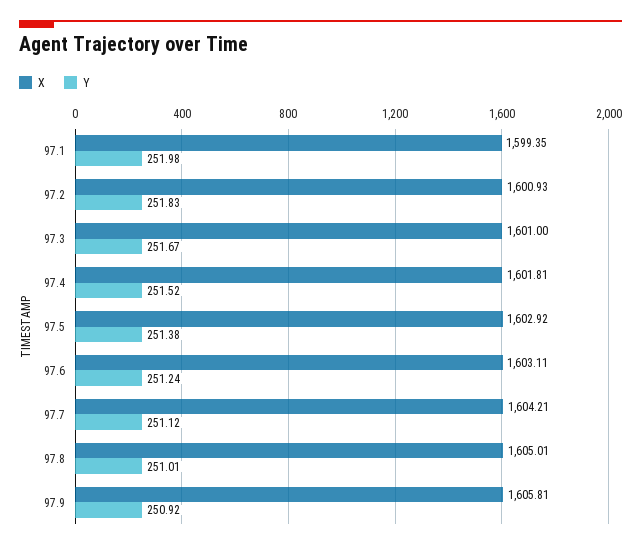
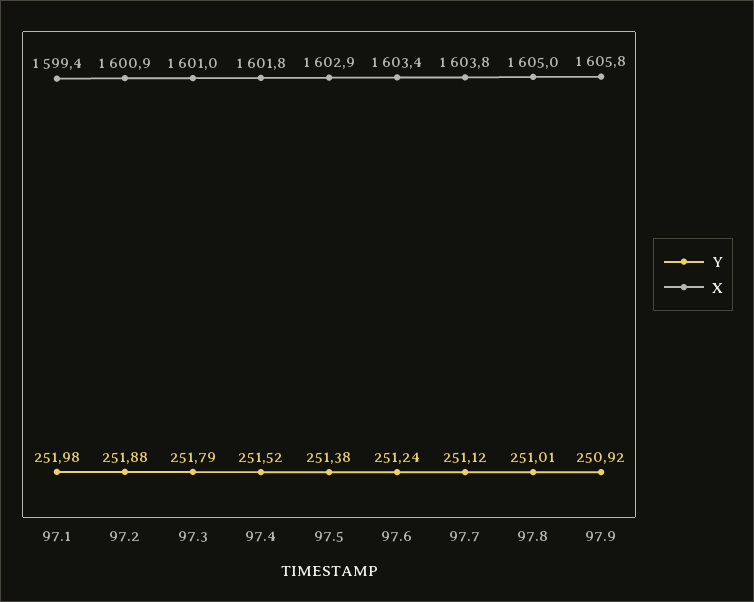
Y, 97.2: 251.83 -> 251.88
Y, 97.3: 251.67 -> 251.79
X, 97.6: 1603.11 -> 1603.4
X, 97.7: 1604.21 -> 1603.8

